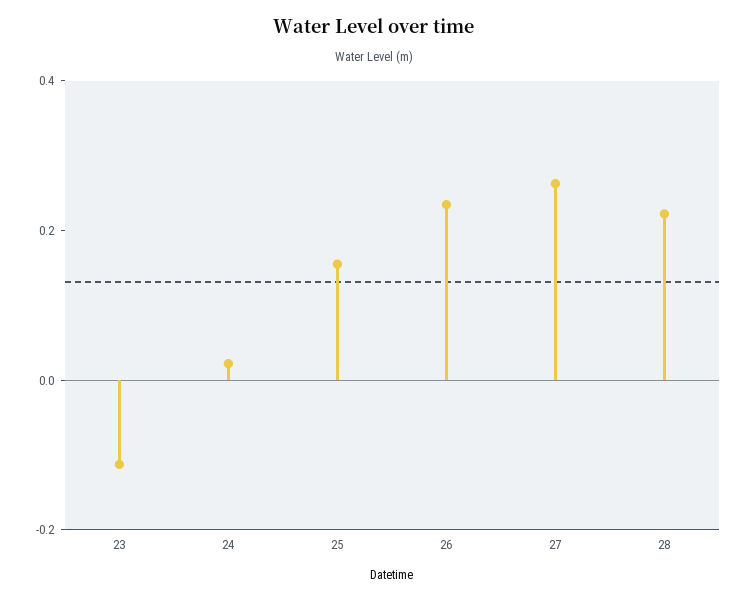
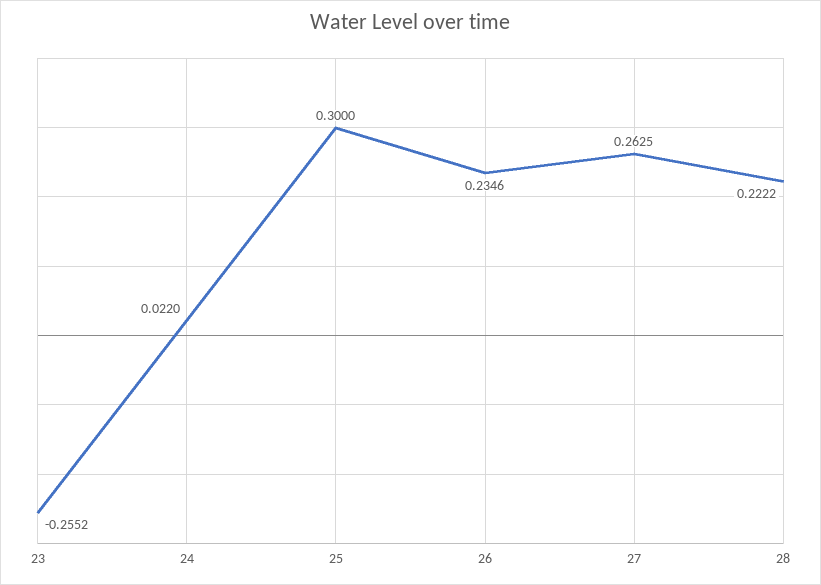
23: -0.1 -> -0.2552
25: 0.15 -> 0.3

